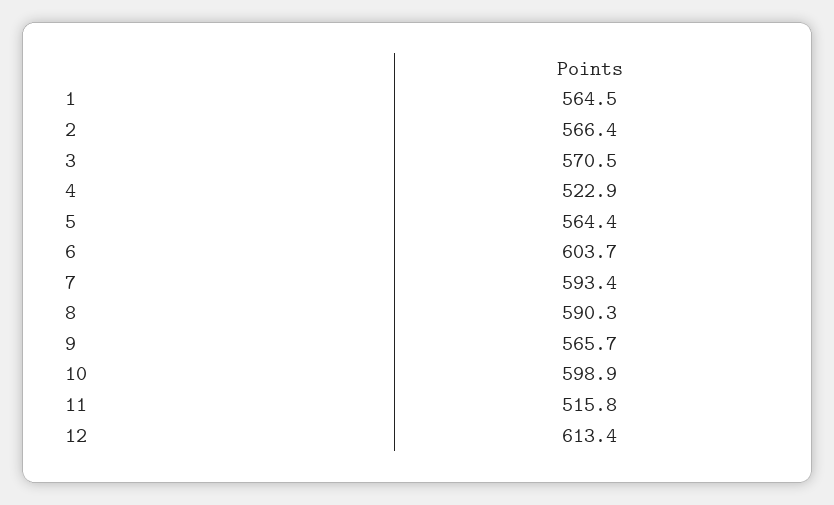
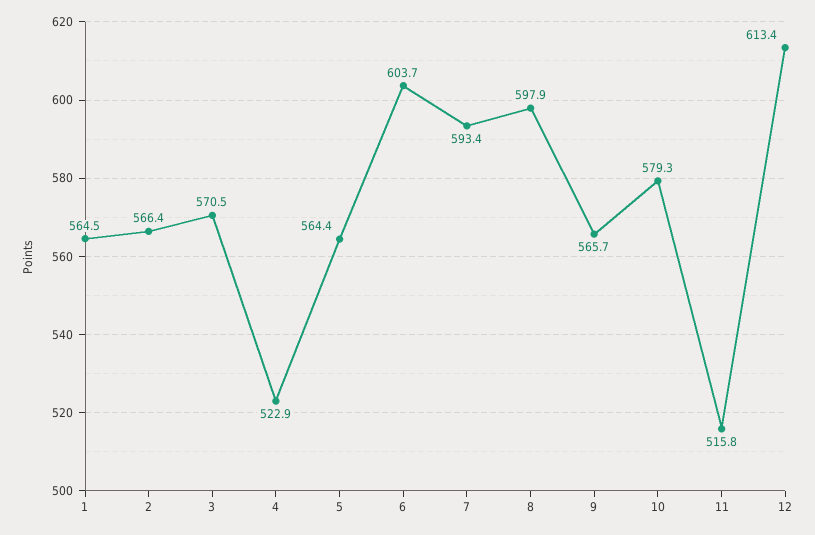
8: 590.3 -> 597.9
10: 598.9 -> 579.3

